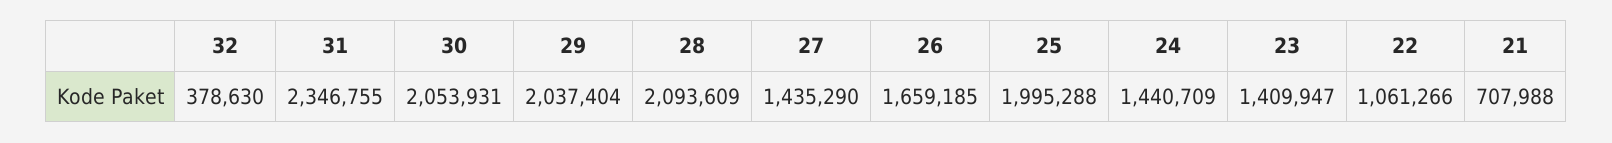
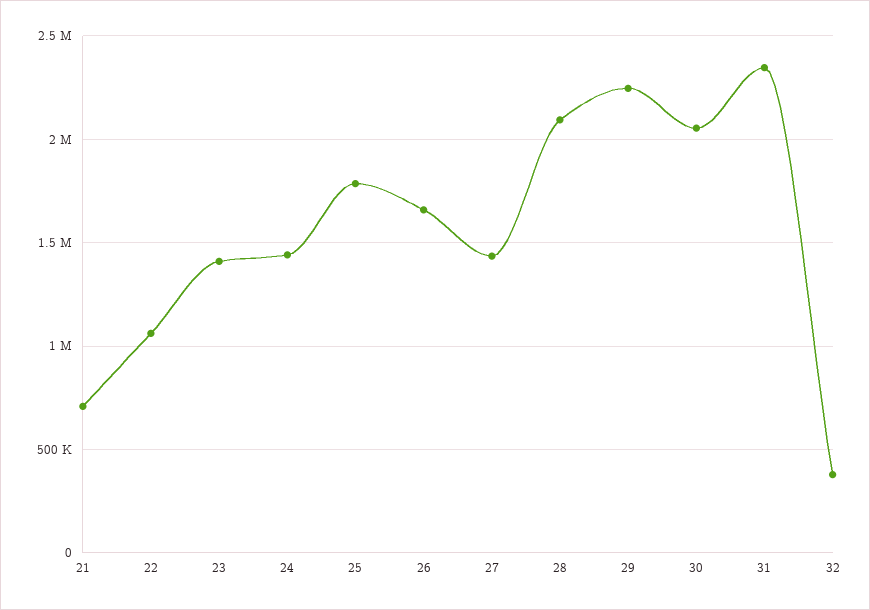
29: 2037404 -> 2250000
25: 1995288 -> 1800000

